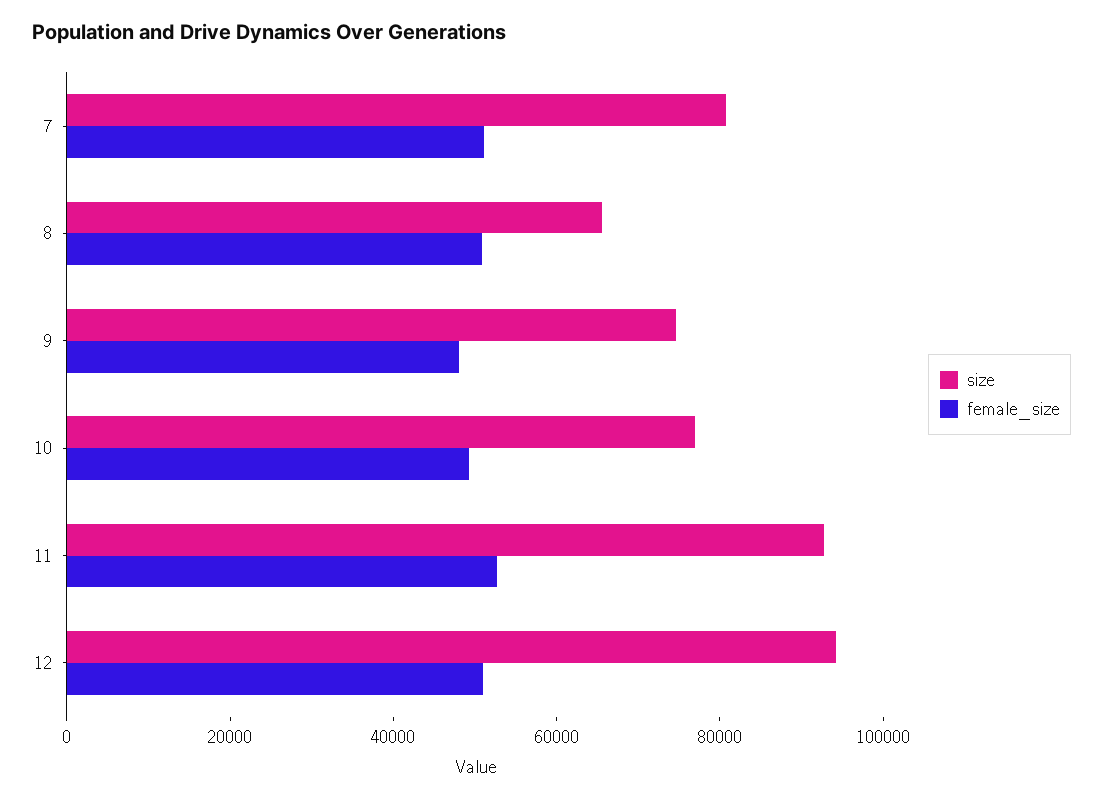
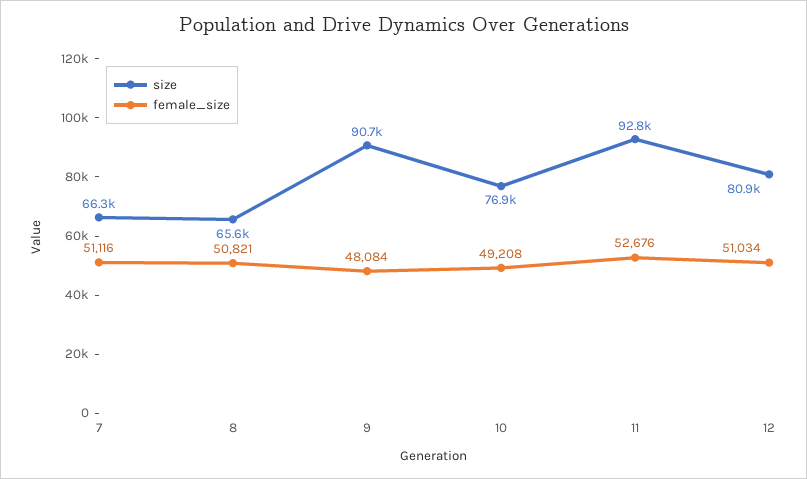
size, 7: 80000 -> 66300
size, 9: 75000 -> 90700
size, 12: 95000 -> 80900

